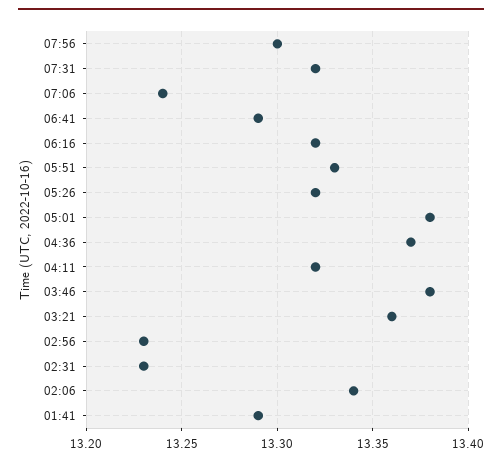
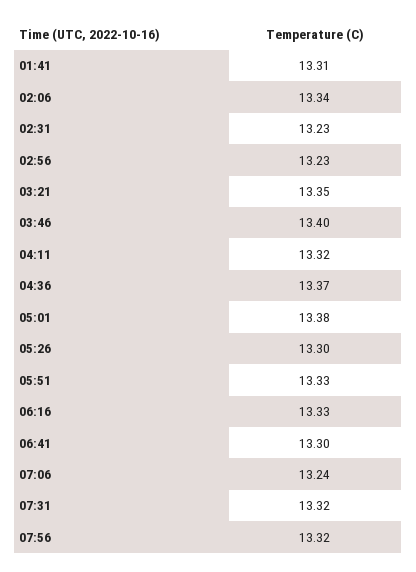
07:56: 13.3 -> 13.32
06:41: 13.29 -> 13.3
06:16: 13.32 -> 13.33
05:26: 13.32 -> 13.3
03:46: 13.38 -> 13.4
03:21: 13.36 -> 13.35
01:41: 13.29 -> 13.31

